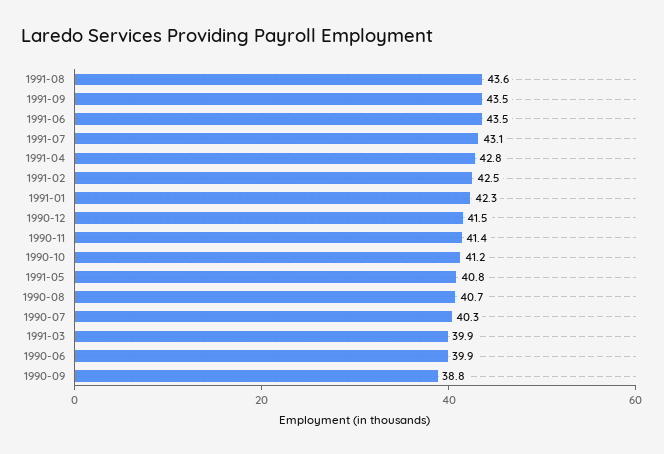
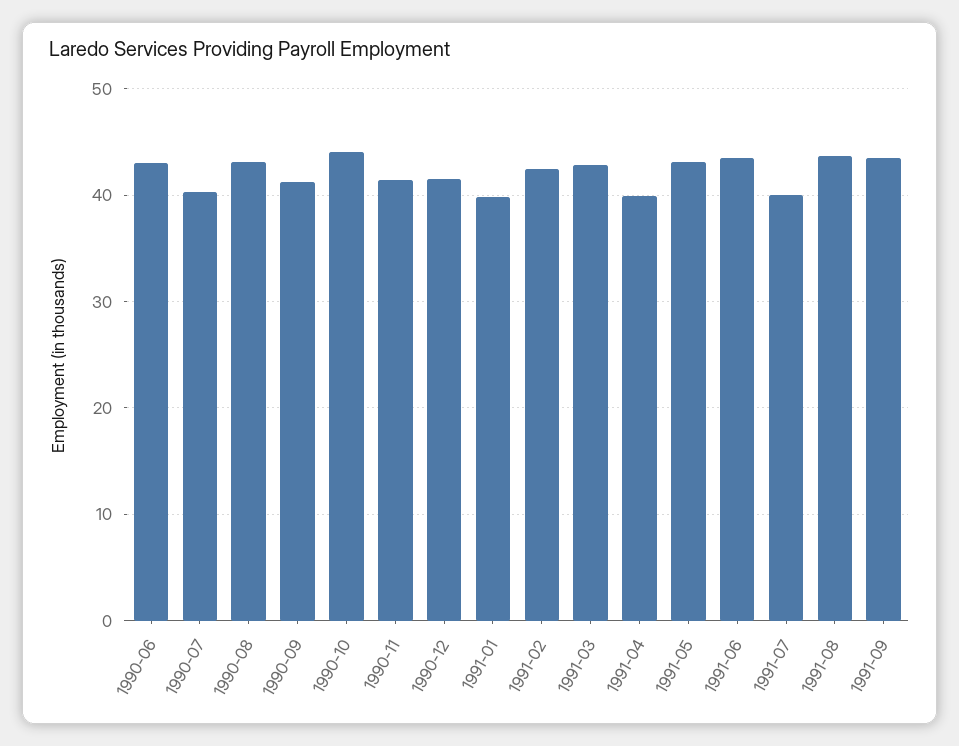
1991-07: 43.1 -> 40
1991-04: 42.8 -> 40
1991-01: 42.3 -> 40
1990-10: 41.2 -> 44
1991-05: 40.8 -> 43
1990-08: 40.7 -> 43
1991-03: 39.9 -> 43
1990-06: 39.9 -> 43
1990-09: 38.8 -> 41

